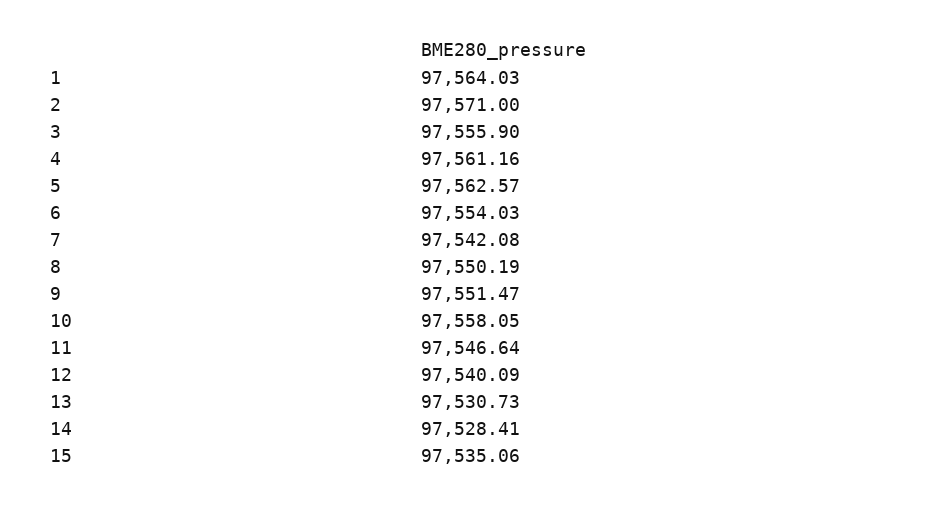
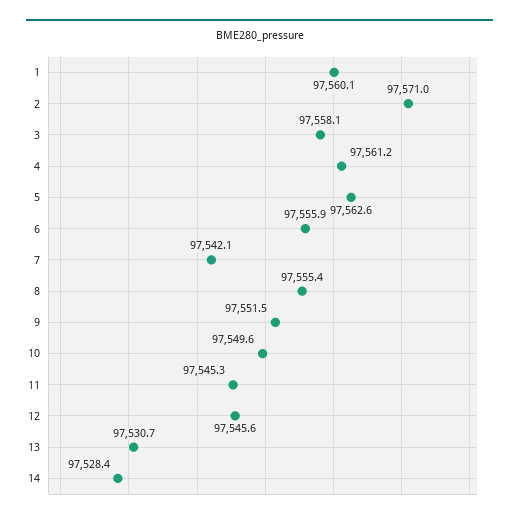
1: 97564.03 -> 97560.1
3: 97555.9 -> 97558.1
6: 97554.03 -> 97555.9
8: 97550.19 -> 97555.4
10: 97558.05 -> 97549.6
11: 97546.64 -> 97545.3
12: 97540.09 -> 97545.6
15: 97535.06 -> none

